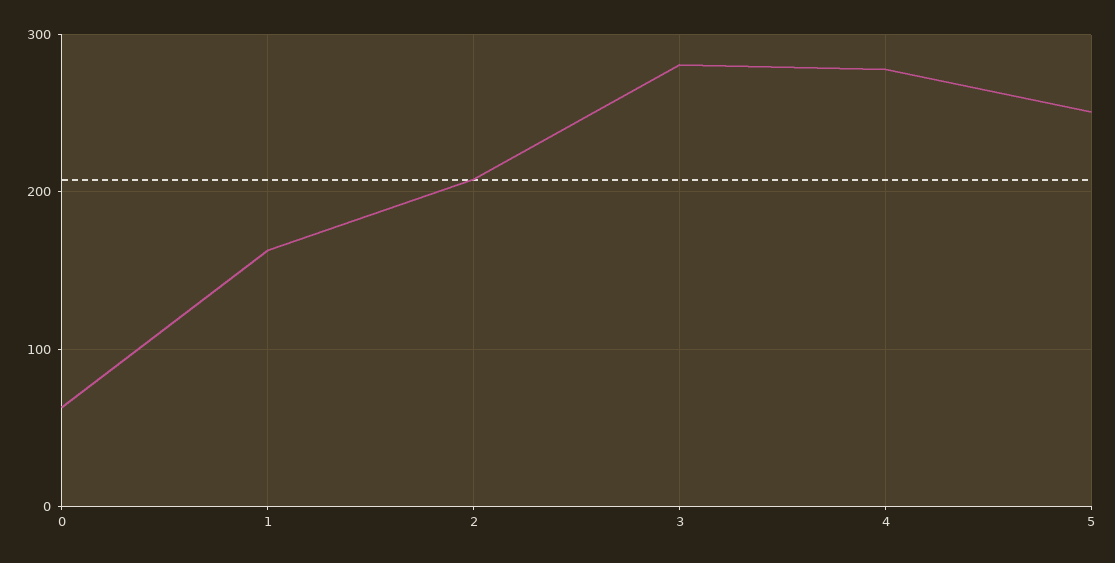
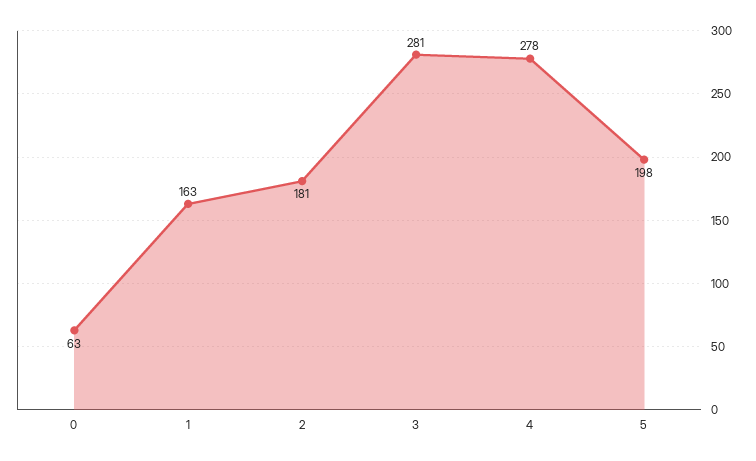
2: 210 -> 181
5: 250 -> 198

